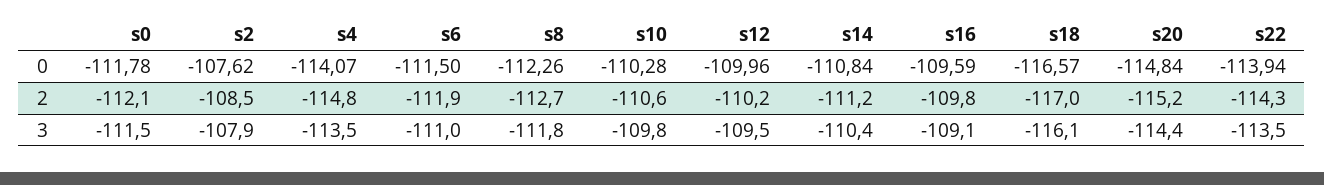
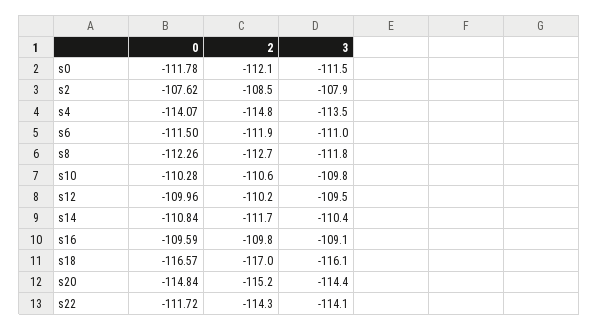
s22, 0: -113.94 -> -111.72
s14, 2: -111.2 -> -111.7
s22, 3: -113.5 -> -114.1

